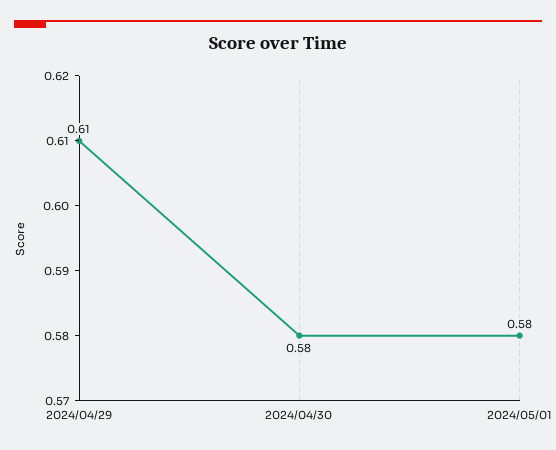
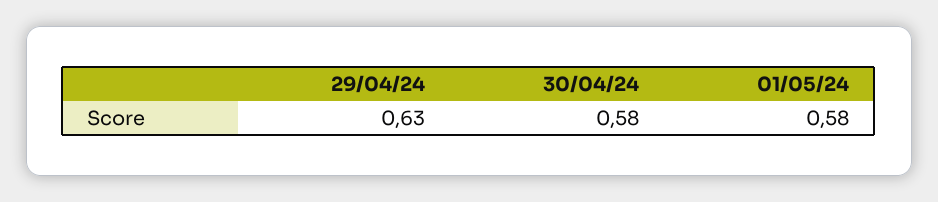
2024/04/29: 0.61 -> 0.63

